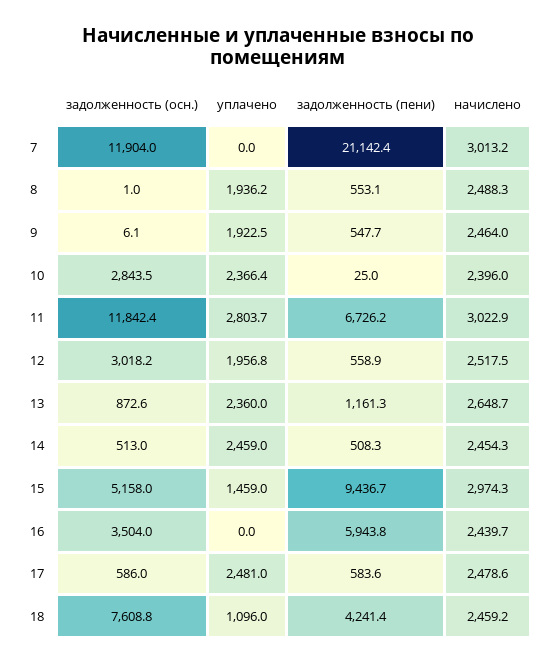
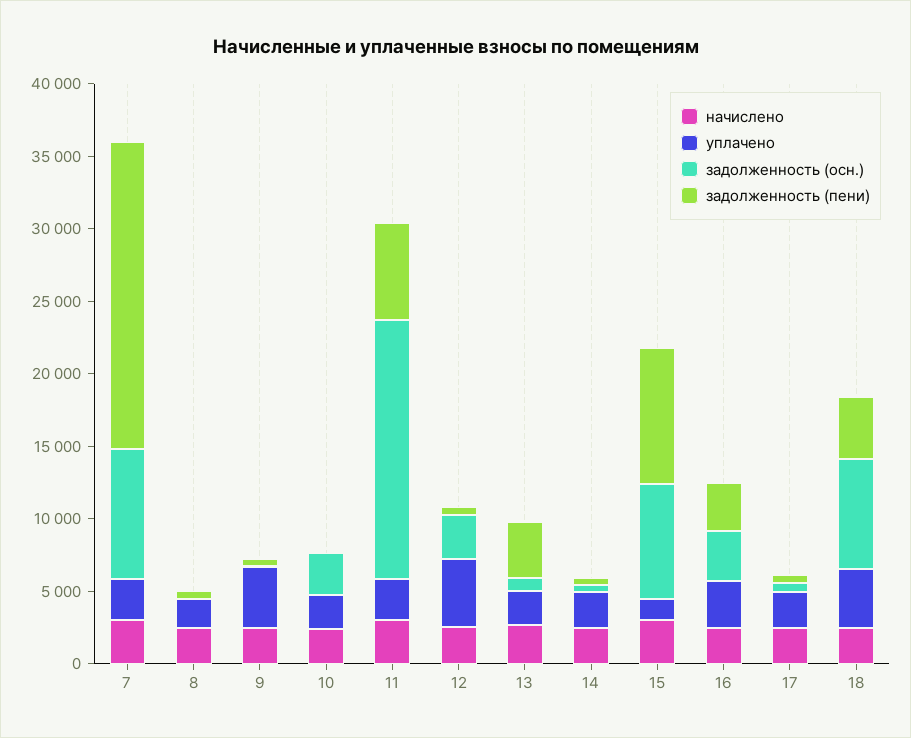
задолженность (осн.), 7: 11904 -> 9000
уплачено, 7: 0 -> 3000
уплачено, 9: 1922.5 -> 4000
задолженность (осн.), 11: 11842.4 -> 18000
уплачено, 12: 1956.8 -> 5000
задолженность (пени), 13: 1161.3 -> 4000
задолженность (осн.), 15: 5158 -> 8000
уплачено, 16: 0 -> 3000
задолженность (пени), 16: 5943.8 -> 3000
уплачено, 18: 1096 -> 4000

